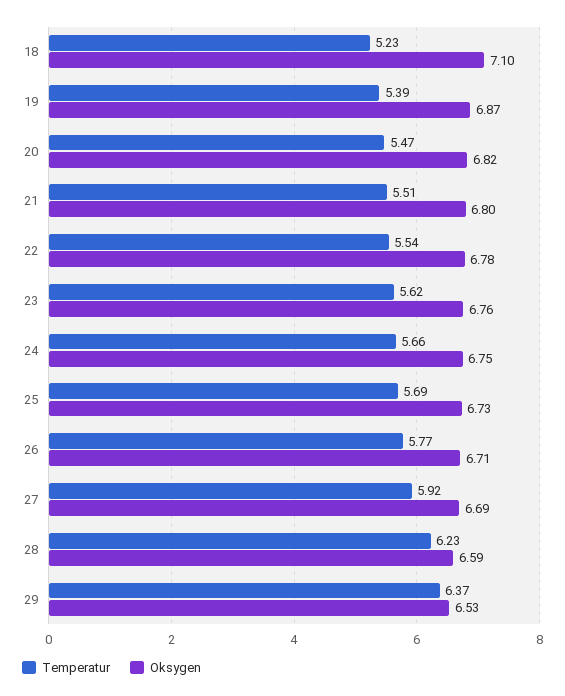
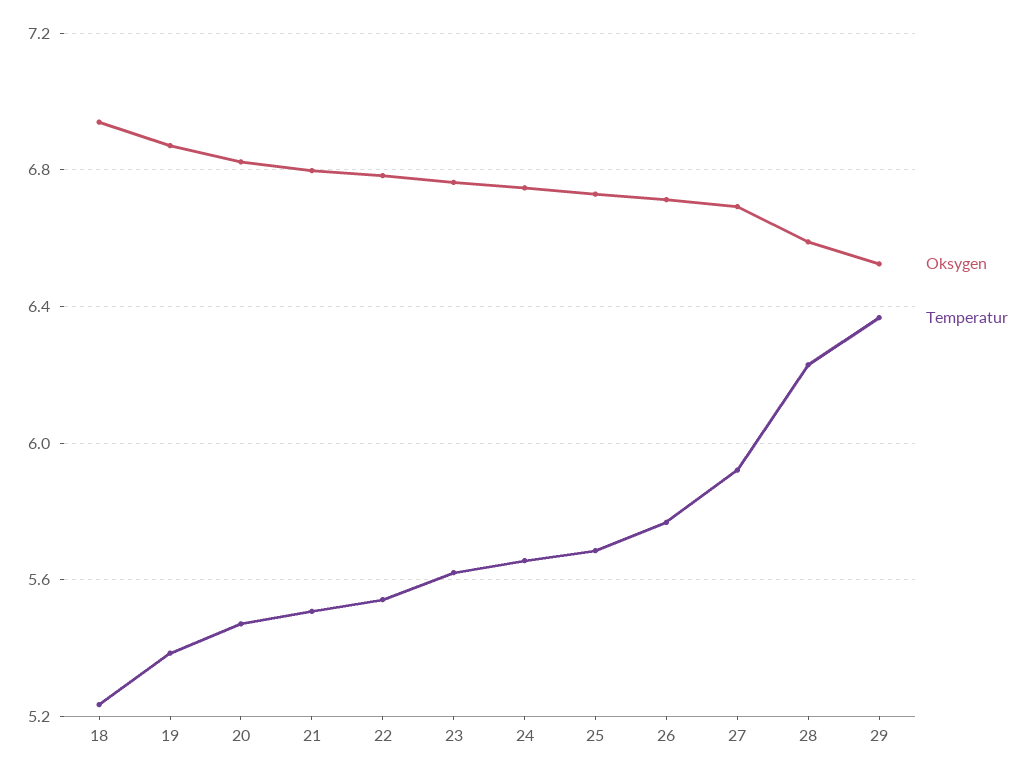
Oksygen, 18: 7.1 -> 6.95

